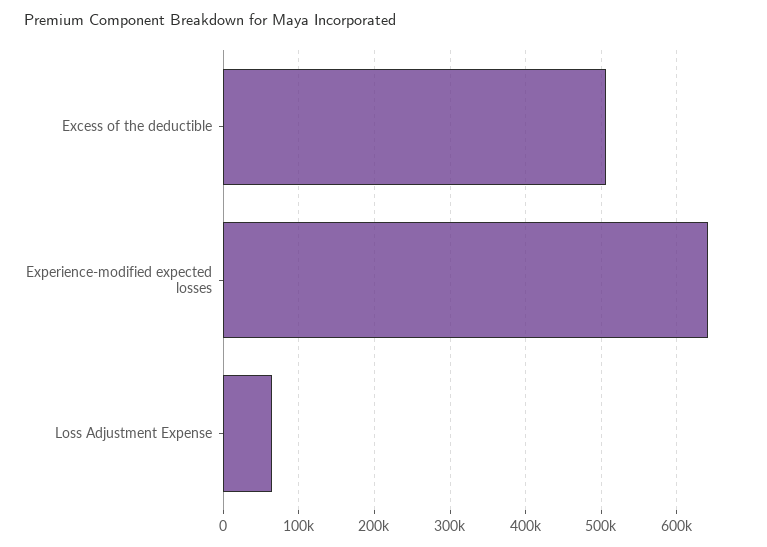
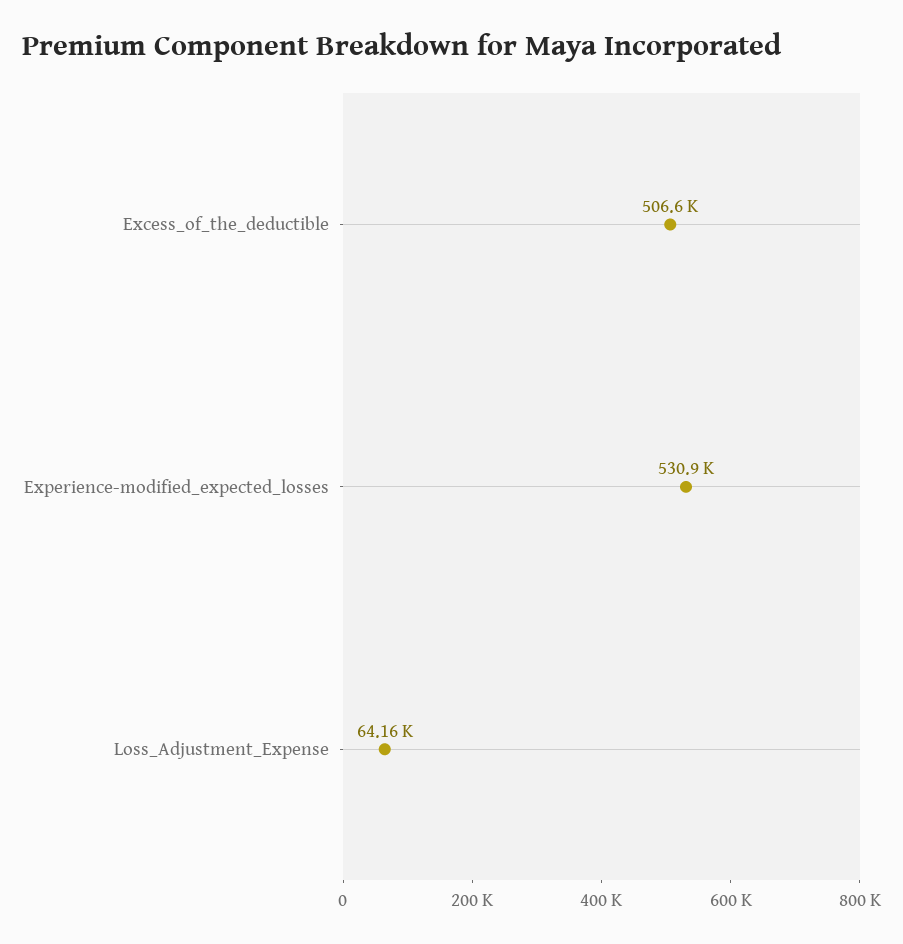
Experience-modified expected losses: 640000 -> 530900

